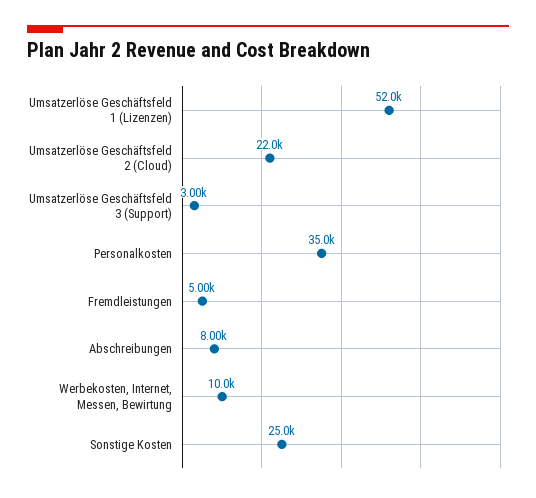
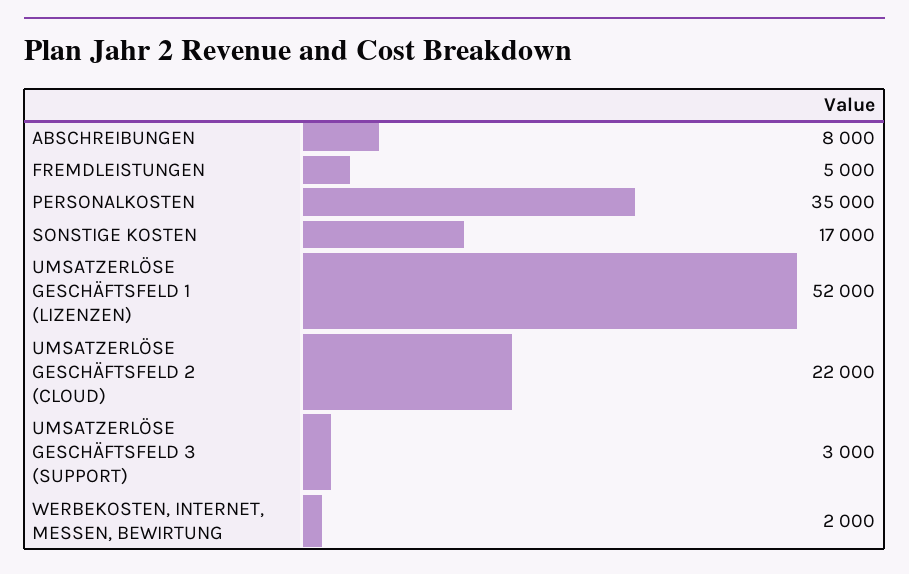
Werbekosten, Internet, Messen, Bewirtung: 10000 -> 2000
Sonstige Kosten: 25000 -> 17000

